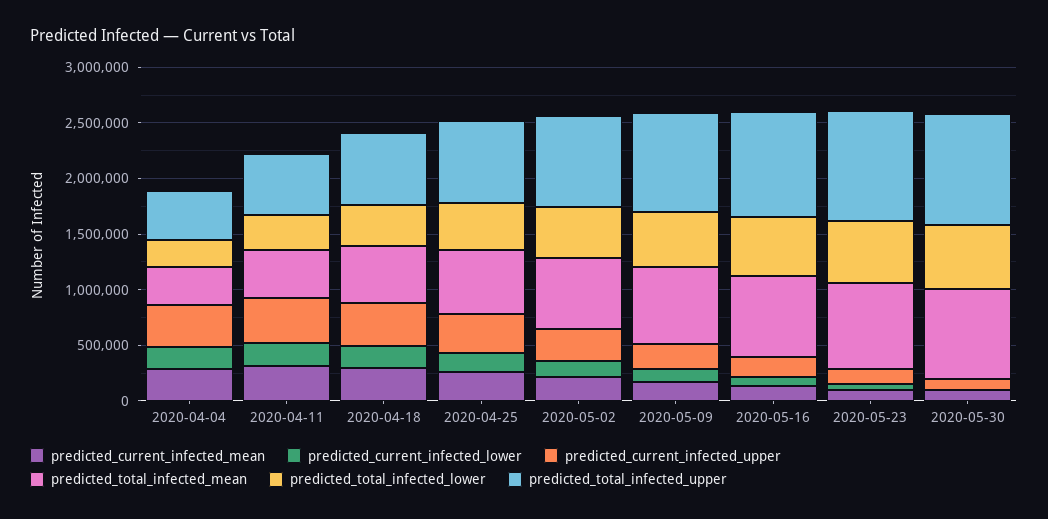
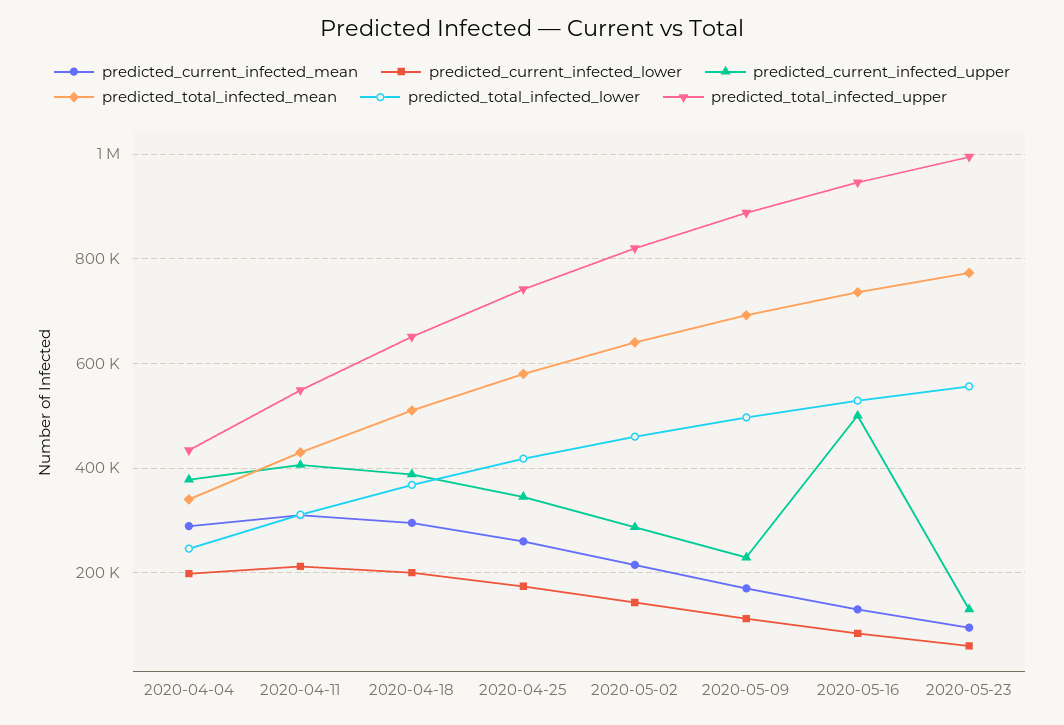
predicted_current_infected_upper, 2020-05-16: 200000 -> 500000
predicted_current_infected_mean, 2020-05-30: 100000 -> none
predicted_current_infected_lower, 2020-05-30: 0 -> none
predicted_current_infected_upper, 2020-05-30: 100000 -> none
predicted_total_infected_mean, 2020-05-30: 800000 -> none
predicted_total_infected_lower, 2020-05-30: 600000 -> none
predicted_total_infected_upper, 2020-05-30: 1000000 -> none

